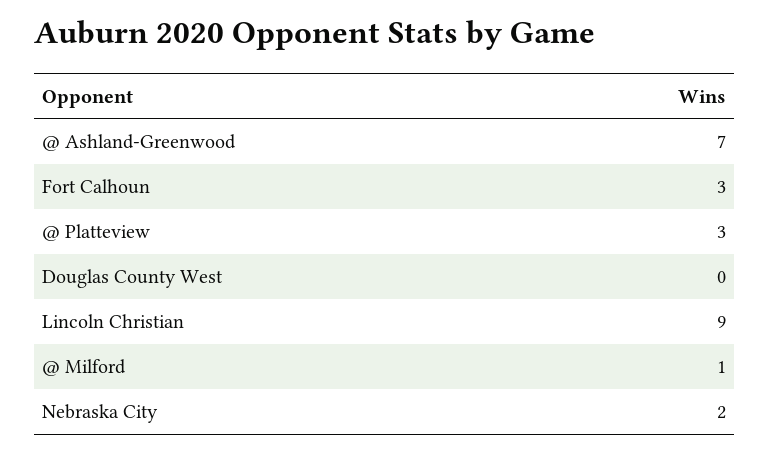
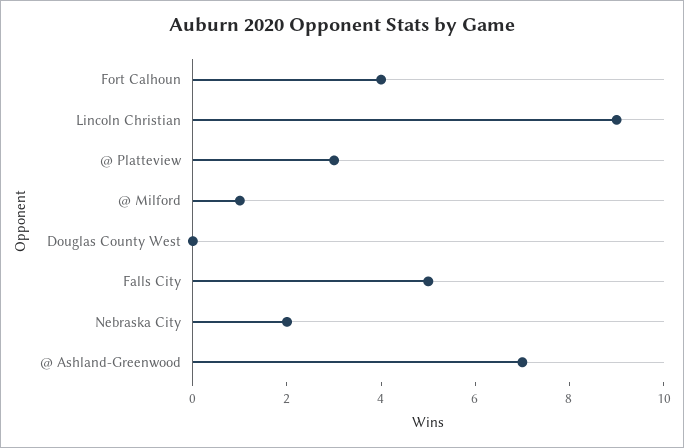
Fort Calhoun: 3 -> 4
Falls City: none -> 5

